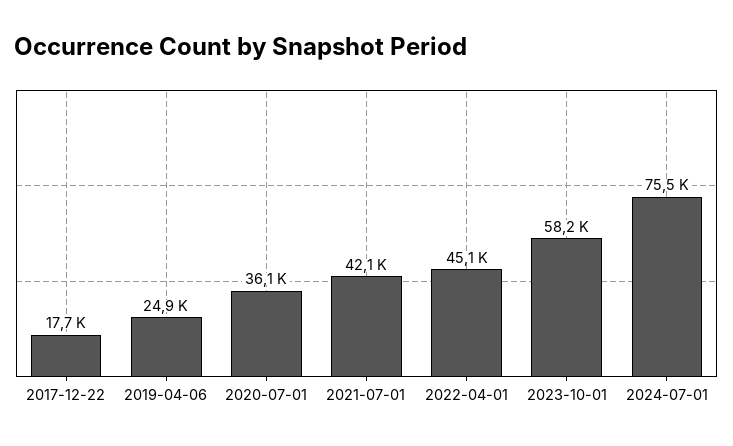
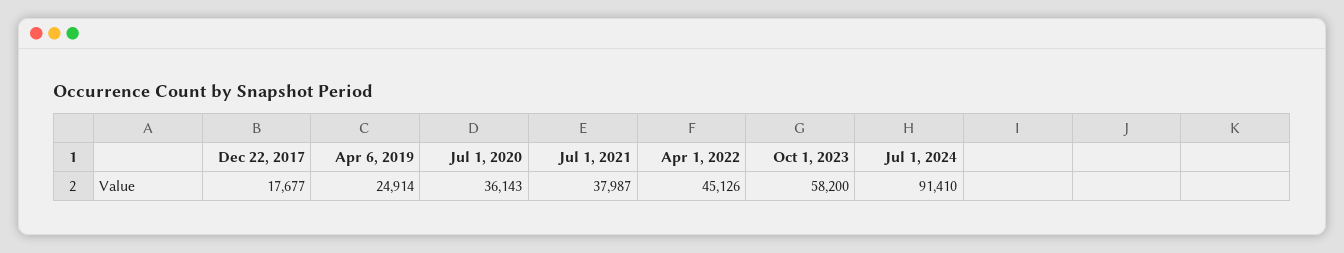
2021-07-01: 42100 -> 37987
2024-07-01: 75500 -> 91410

